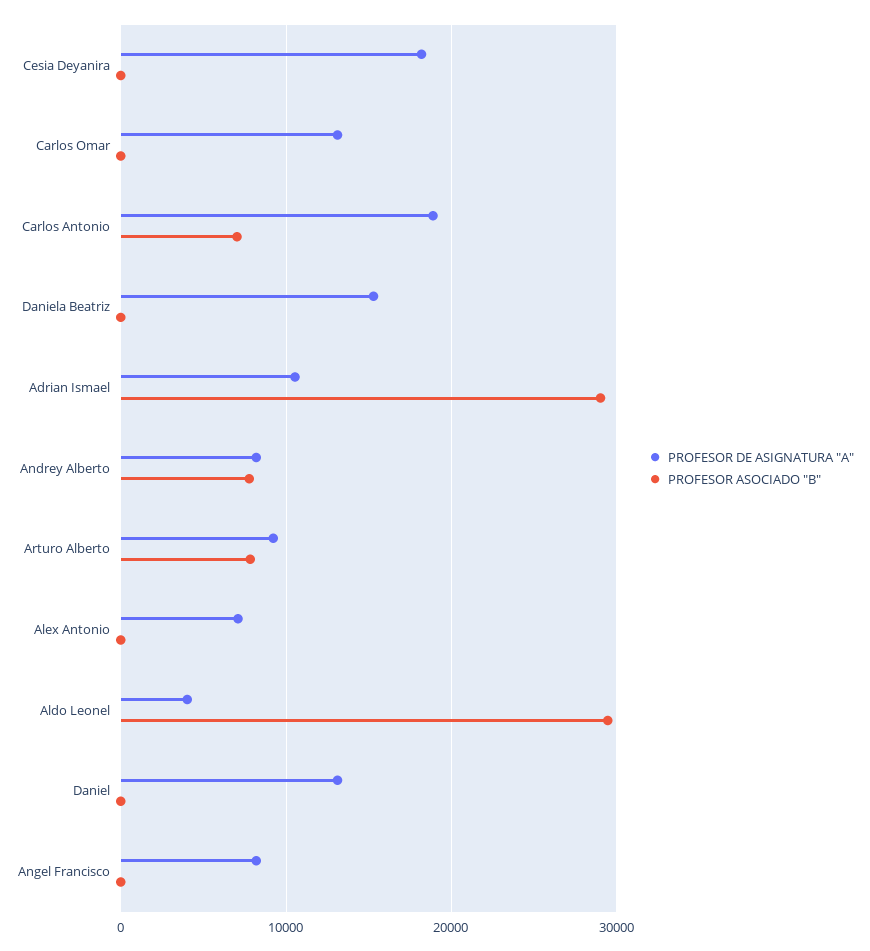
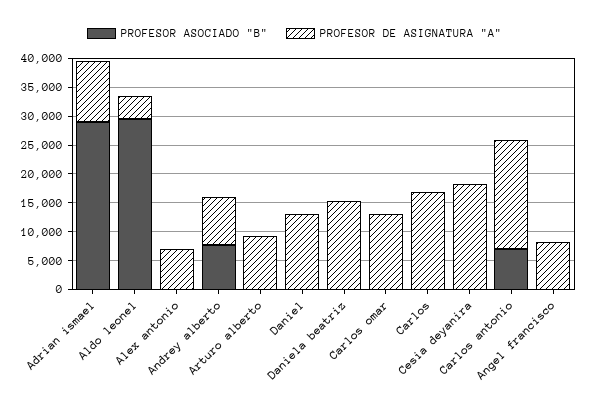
PROFESOR ASOCIADO "B", Arturo Alberto: 8000 -> 0
PROFESOR ASOCIADO "B", Carlos: none -> 0
PROFESOR DE ASIGNATURA "A", Carlos: none -> 17500

